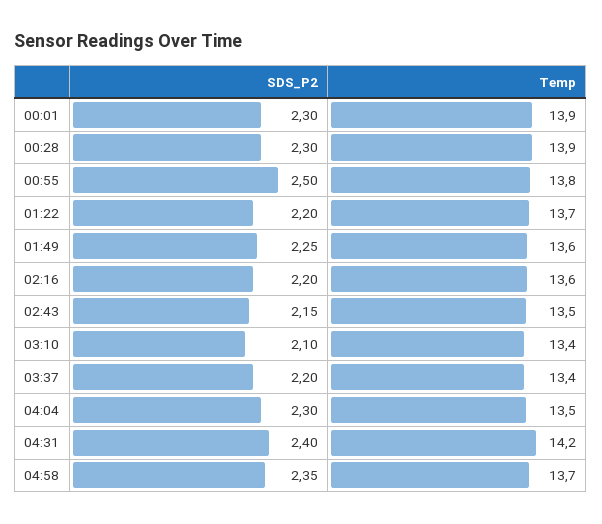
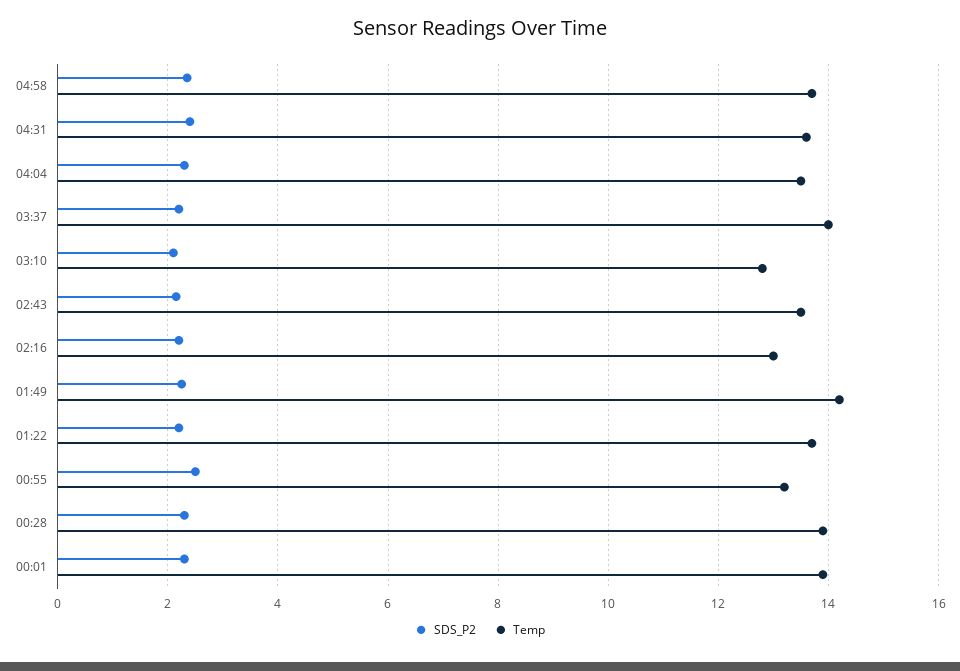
Temp, 00:55: 13.8 -> 13.2
Temp, 01:49: 13.6 -> 14.2
Temp, 02:16: 13.6 -> 13
Temp, 03:10: 13.4 -> 12.8
Temp, 03:37: 13.4 -> 14
Temp, 04:31: 14.2 -> 13.6

